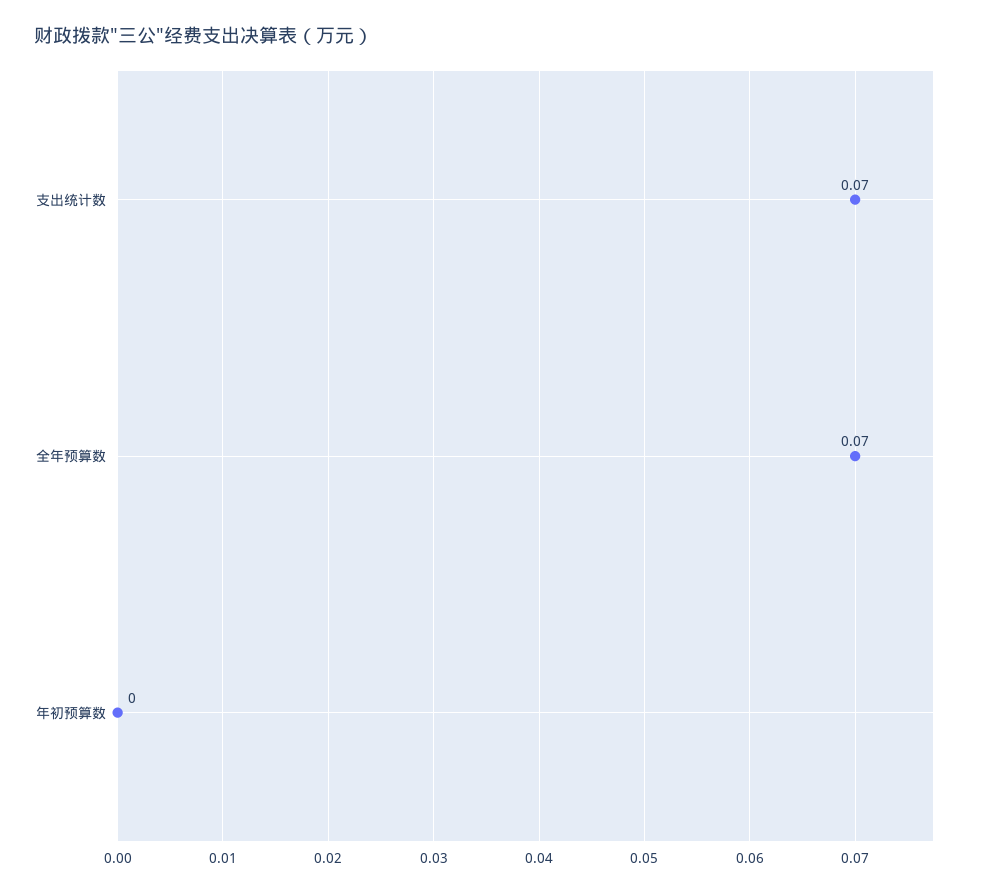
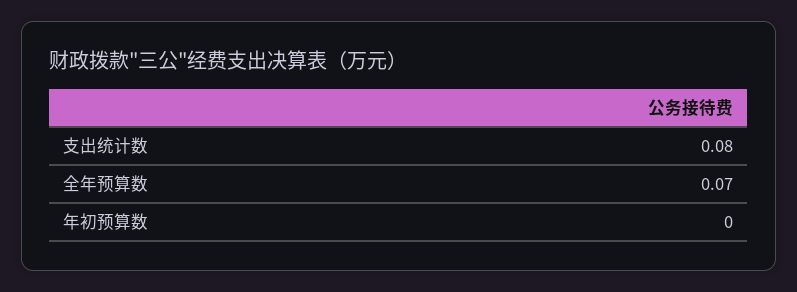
支出统计数: 0.07 -> 0.08

